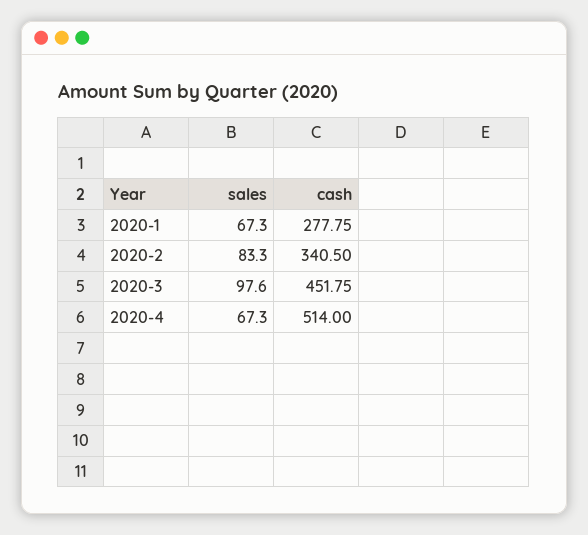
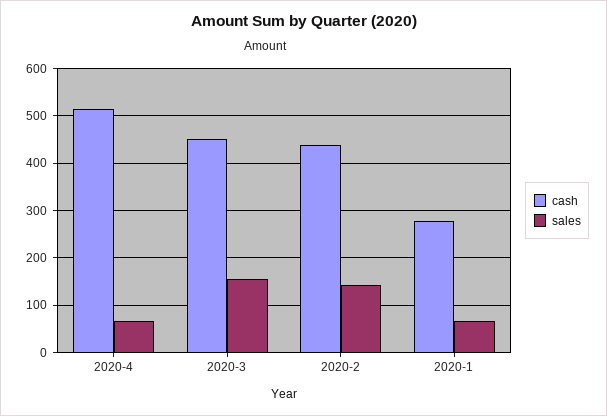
sales, 2020-2: 83.3 -> 140
cash, 2020-2: 340.5 -> 440
sales, 2020-3: 97.6 -> 160

